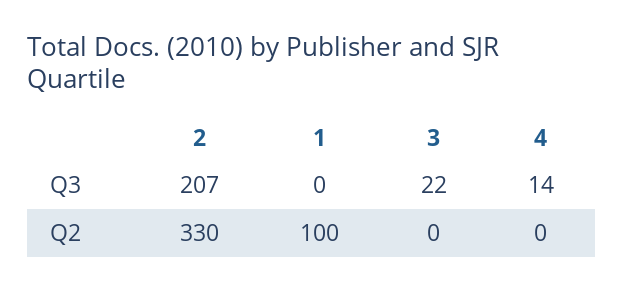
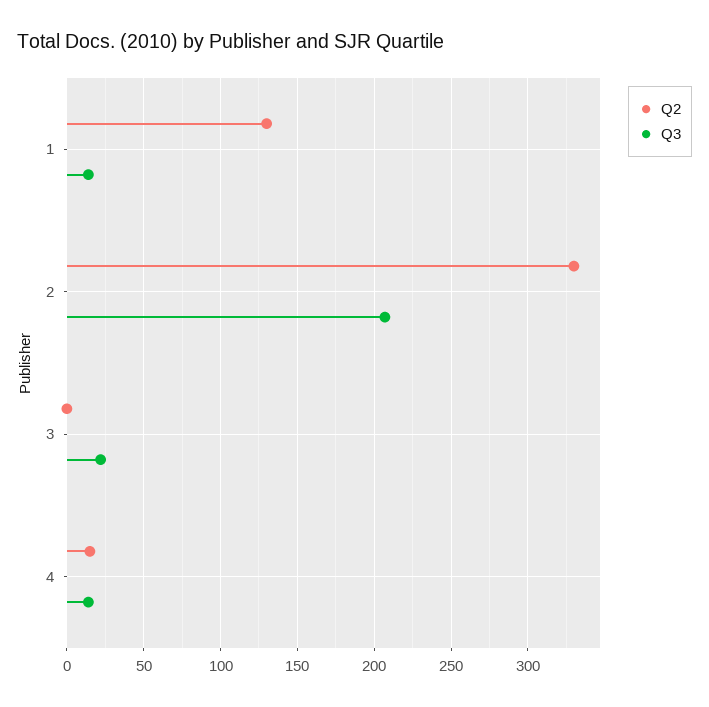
Q3, 1: 0 -> 15
Q2, 1: 100 -> 130
Q2, 4: 0 -> 15

